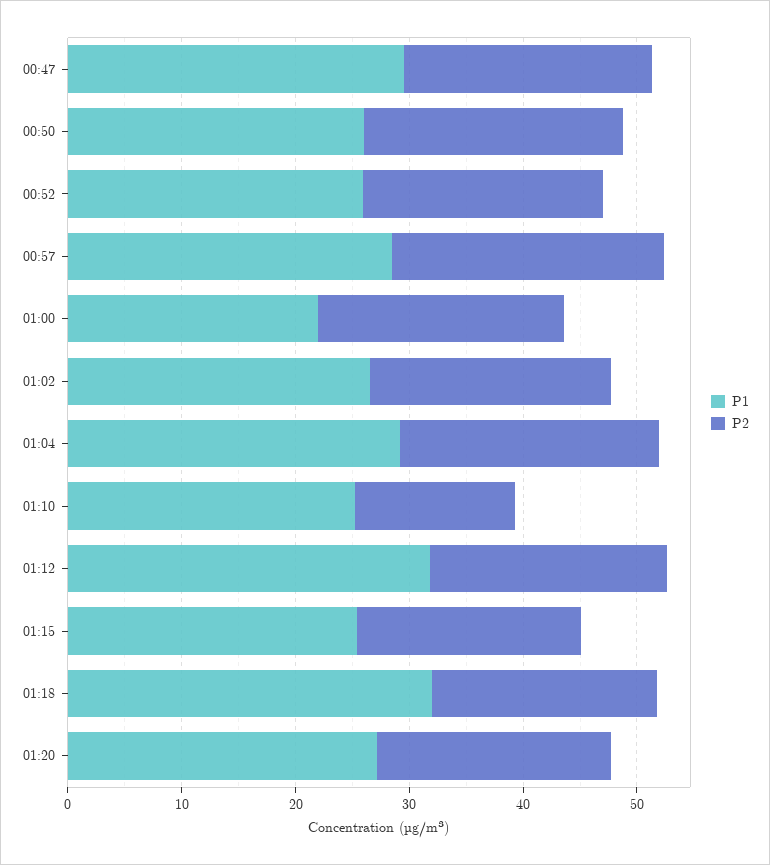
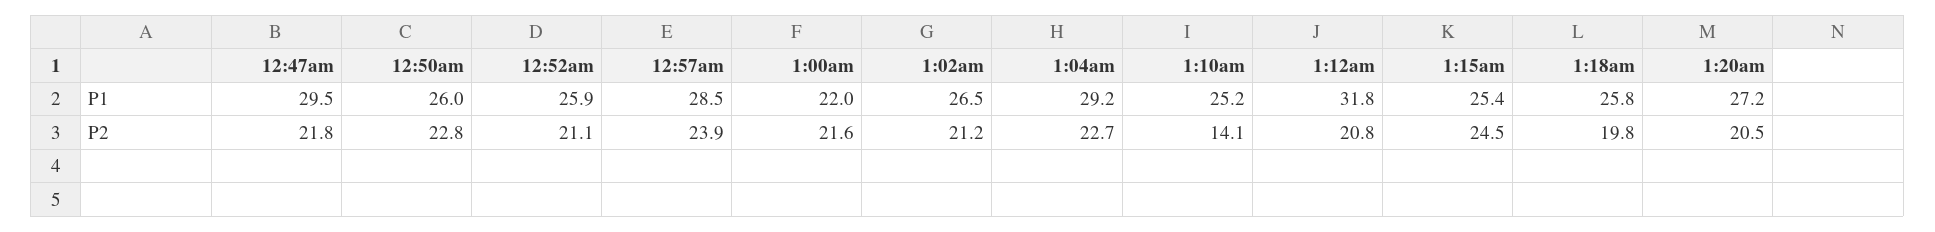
P2, 01:15: 20 -> 24.5
P1, 01:18: 32 -> 25.8

